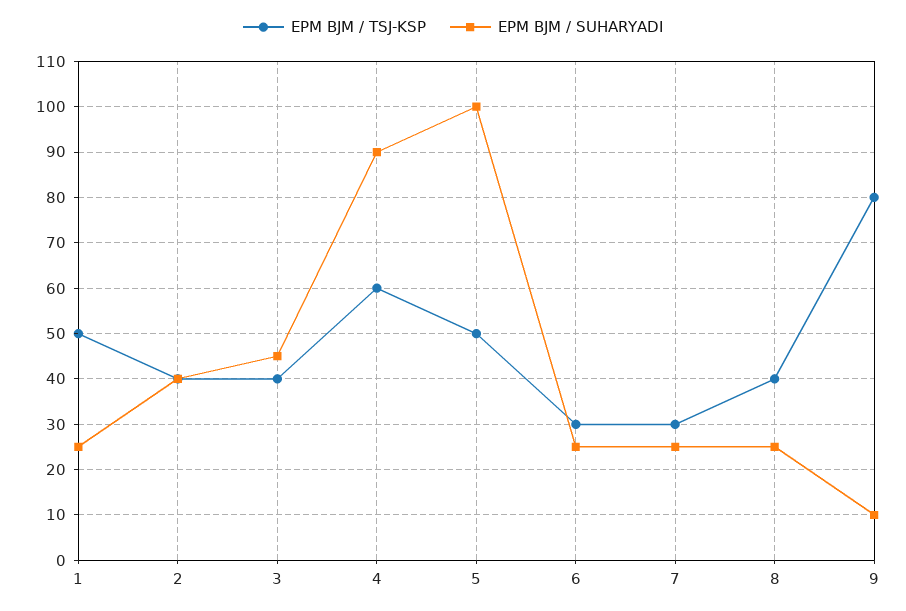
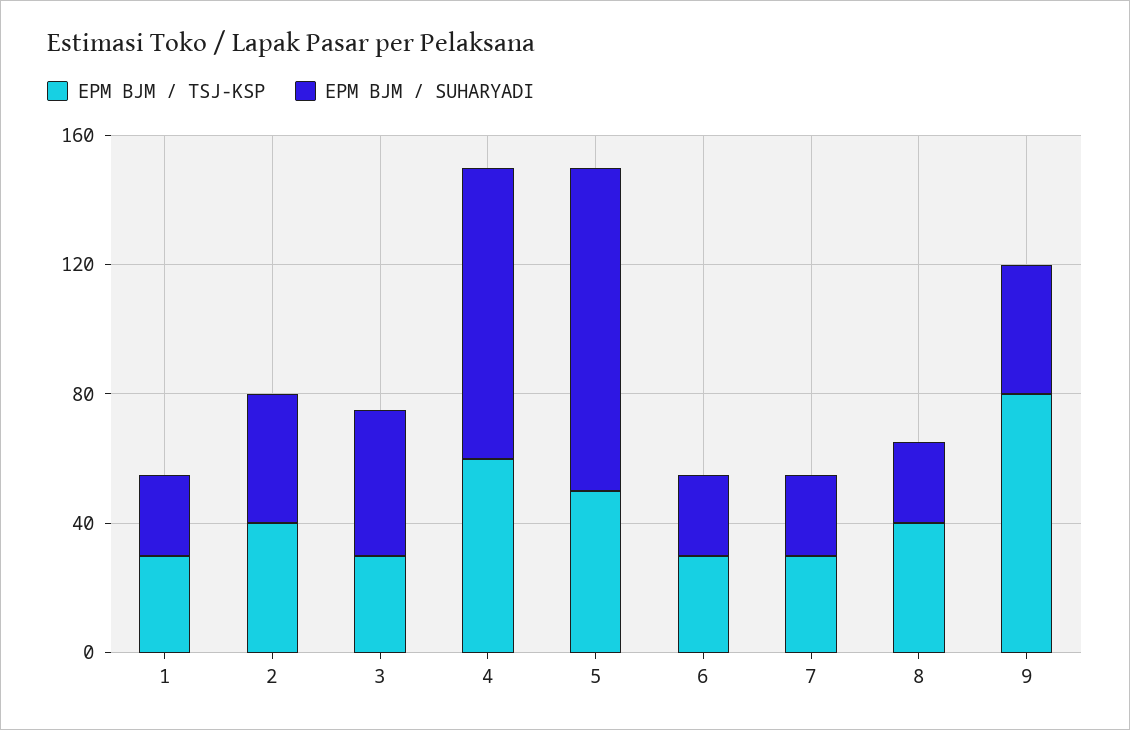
EPM BJM / TSJ-KSP, 1: 50 -> 30
EPM BJM / TSJ-KSP, 3: 40 -> 30
EPM BJM / SUHARYADI, 9: 10 -> 40

